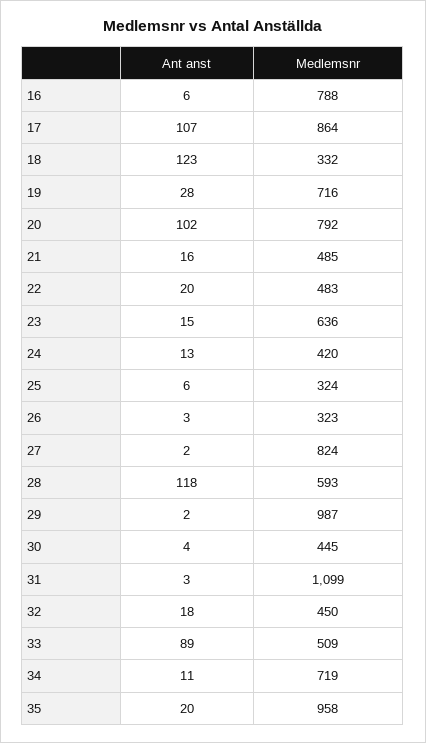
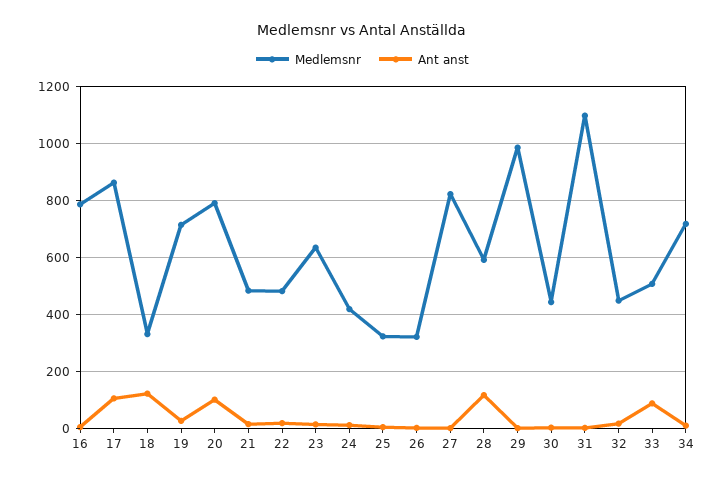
Ant anst, 35: 20 -> none
Medlemsnr, 35: 958 -> none

